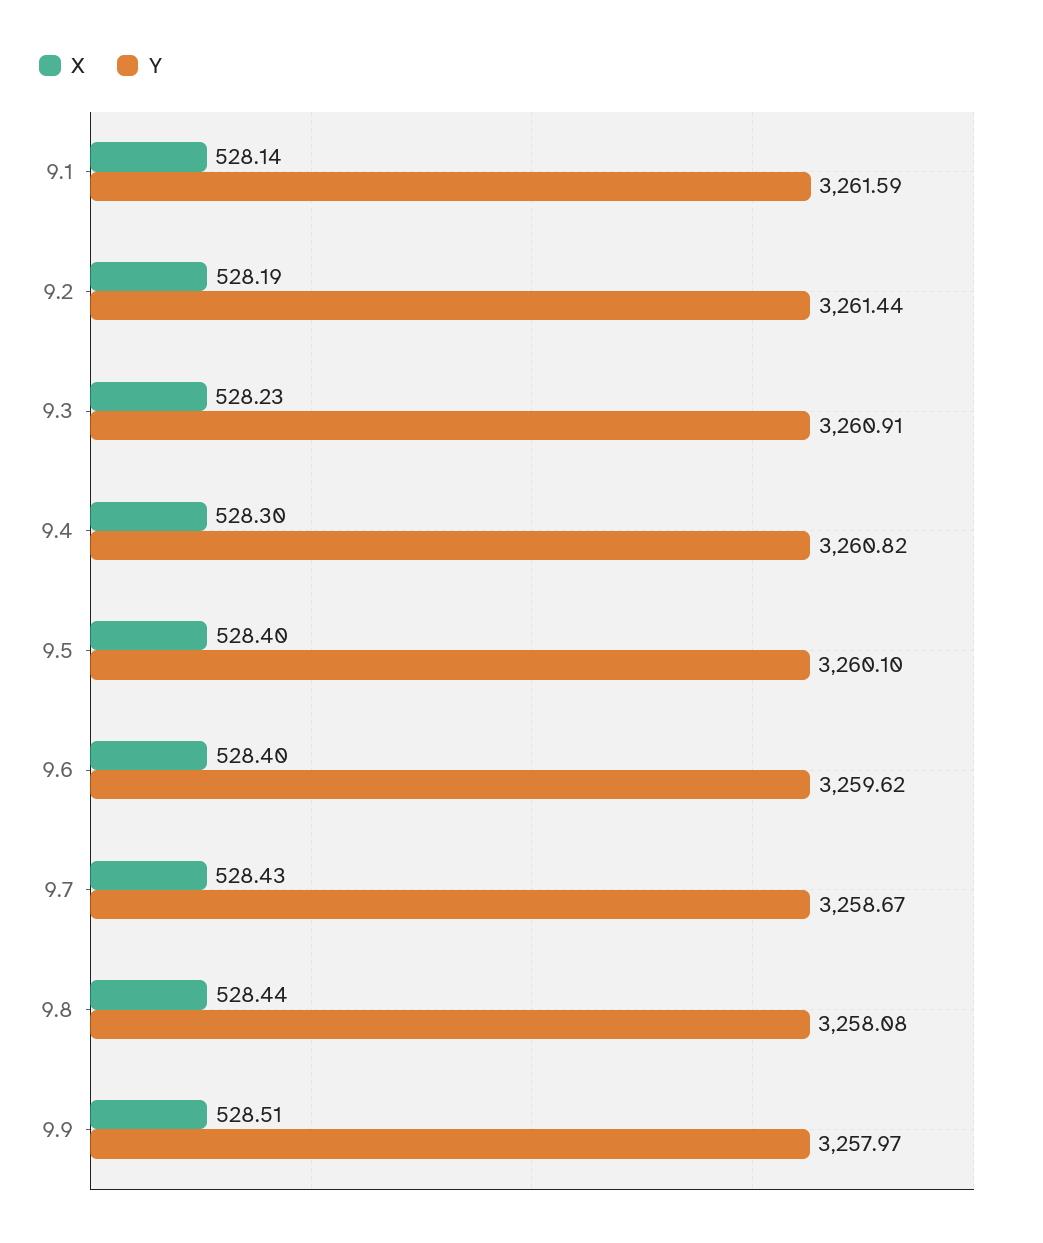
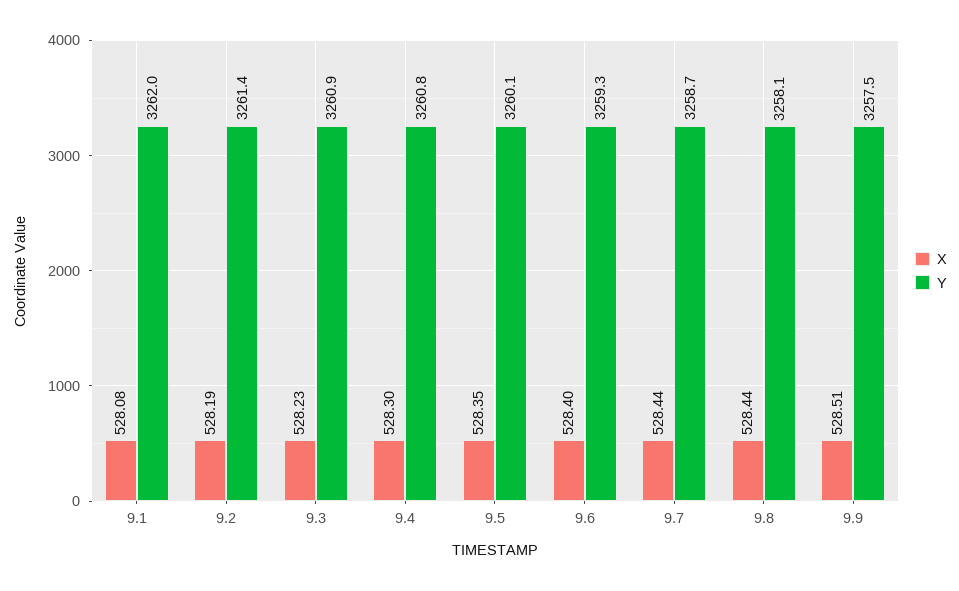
X, 9.1: 528.14 -> 528.08
Y, 9.1: 3261.59 -> 3262
X, 9.5: 528.4 -> 528.35
Y, 9.6: 3259.62 -> 3259.3
X, 9.7: 528.43 -> 528.44
Y, 9.9: 3257.97 -> 3257.5

